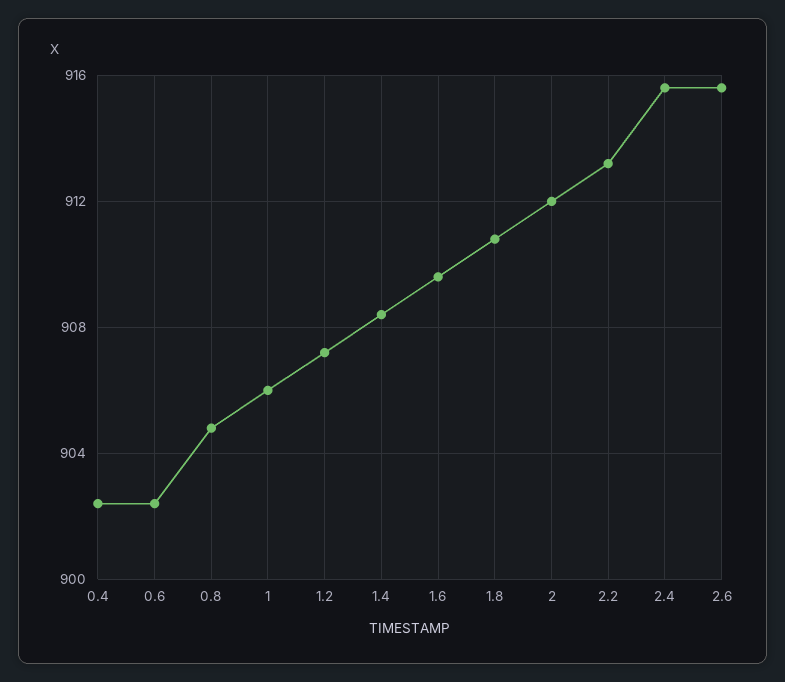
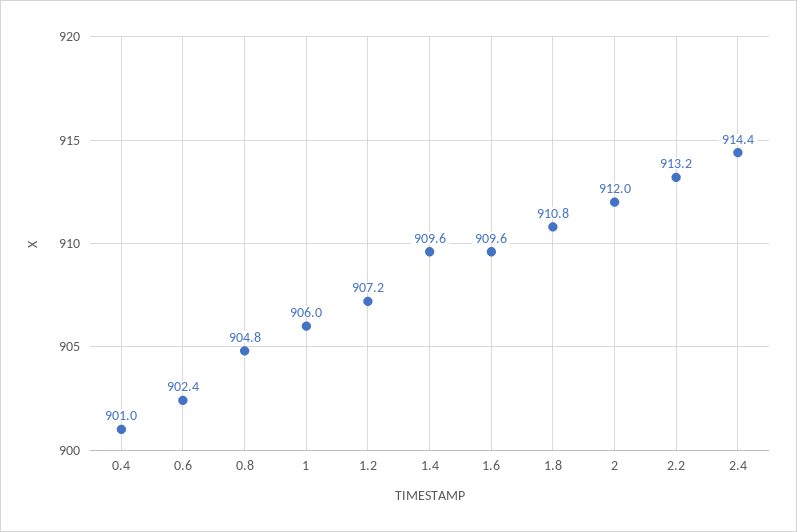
0.4: 902.5 -> 901
1.4: 908.5 -> 909.6
2.4: 915.5 -> 914.4
2.6: 915.5 -> none

